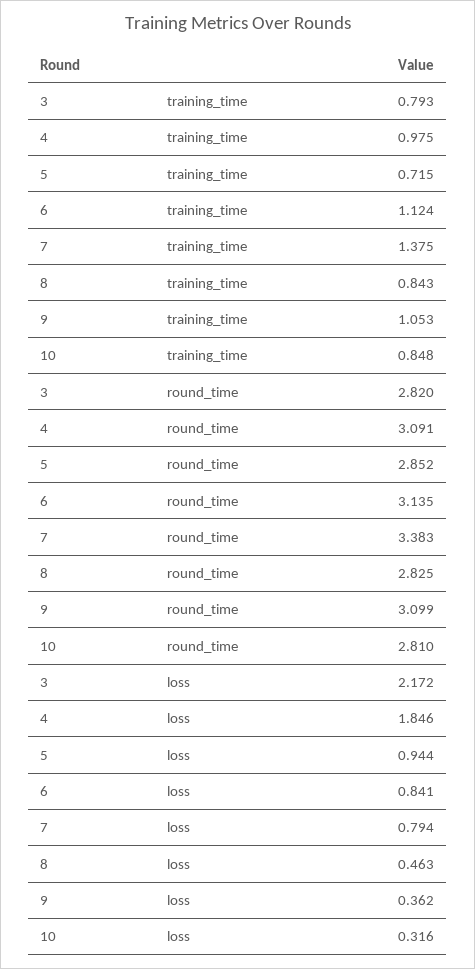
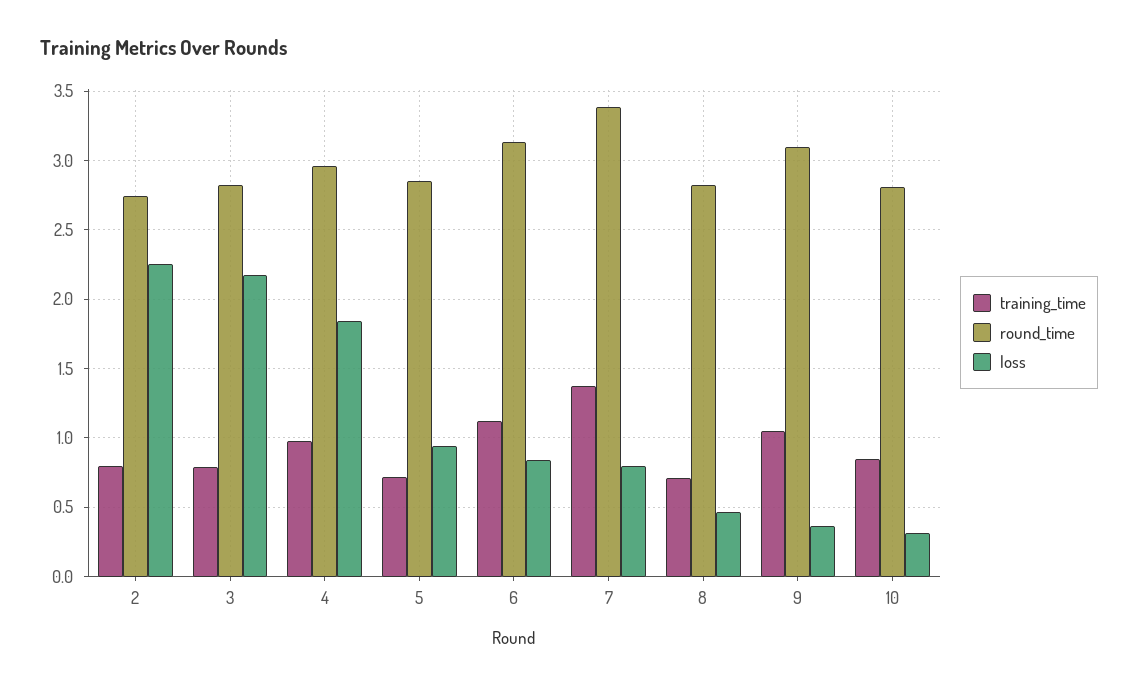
training_time, 8: 0.843 -> 0.7
round_time, 4: 3.091 -> 2.95
training_time, 2: none -> 0.8
round_time, 2: none -> 2.75
loss, 2: none -> 2.25

